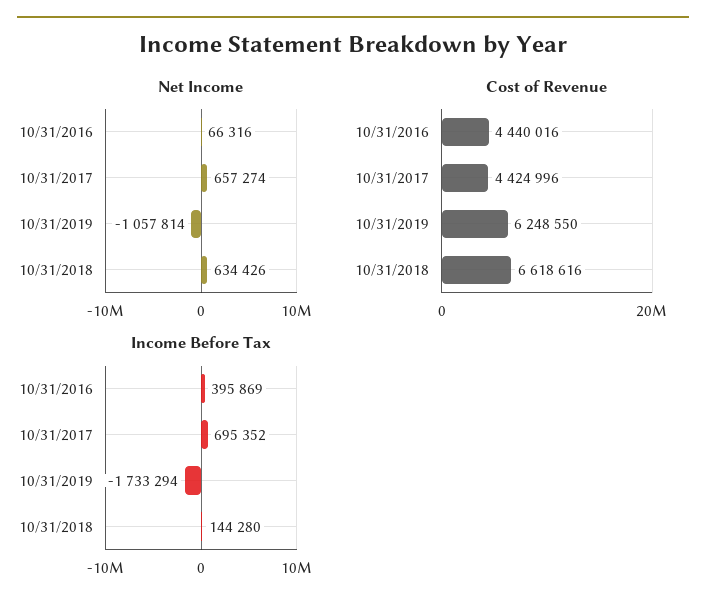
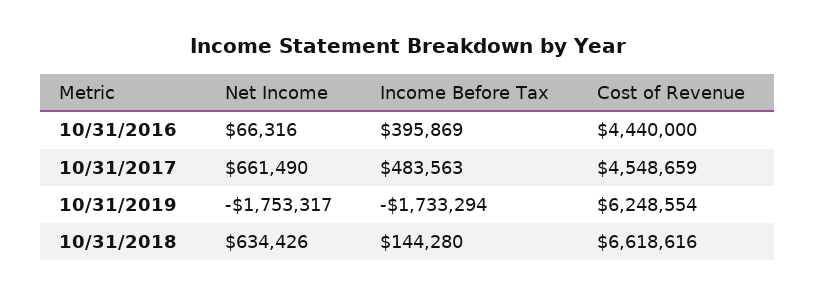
Net Income, 10/31/2017: 657274 -> 661490
Net Income, 10/31/2019: -1057814 -> -1753317
Cost of Revenue, 10/31/2016: 4440016 -> 4440000
Cost of Revenue, 10/31/2017: 4424996 -> 4548659
Cost of Revenue, 10/31/2019: 6248550 -> 6248554
Income Before Tax, 10/31/2017: 695352 -> 483563

